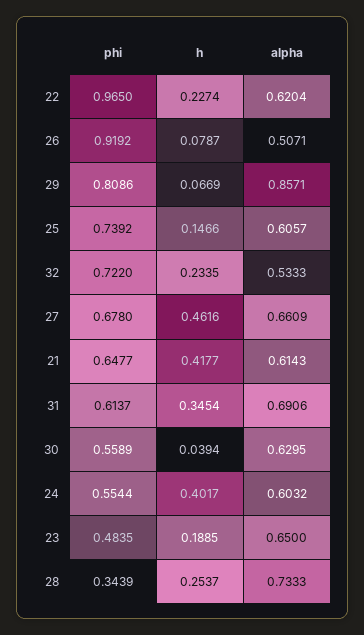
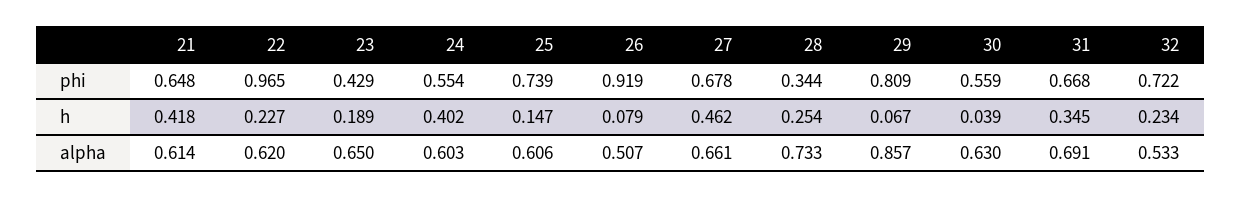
phi, 31: 0.6137 -> 0.668
phi, 23: 0.4835 -> 0.429

